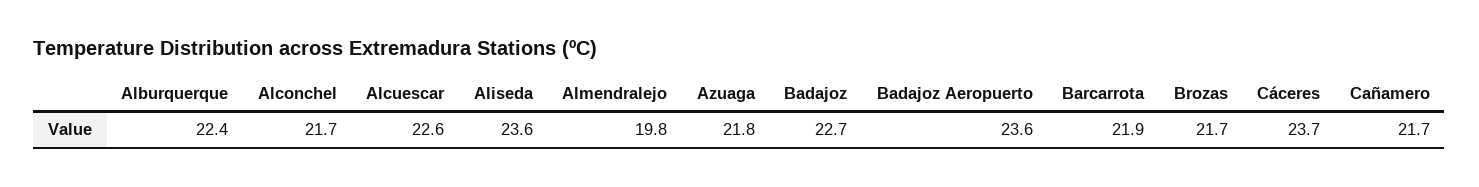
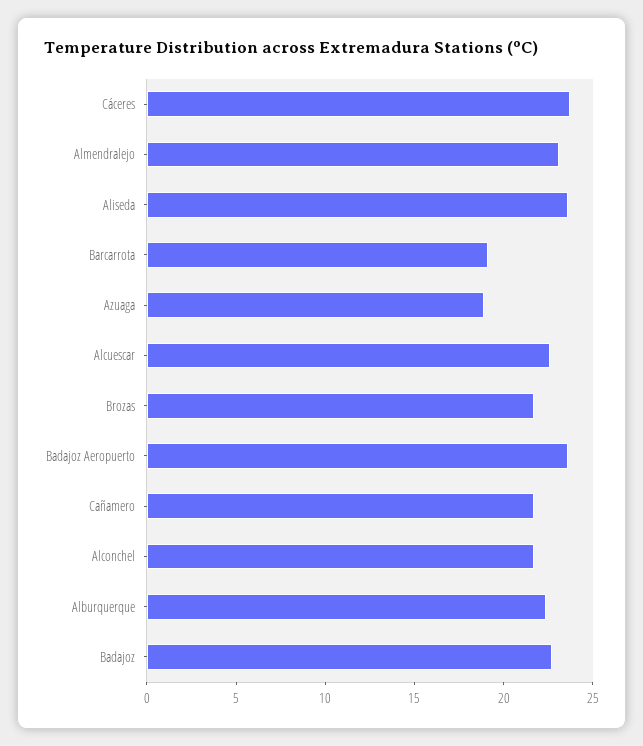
Almendralejo: 19.8 -> 23
Azuaga: 21.8 -> 19
Barcarrota: 21.9 -> 19

